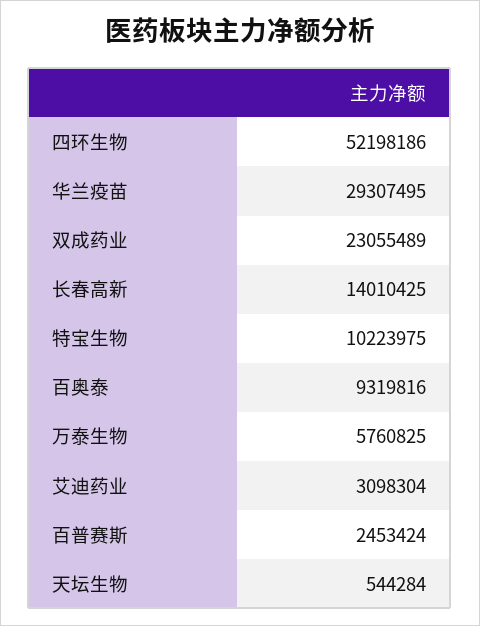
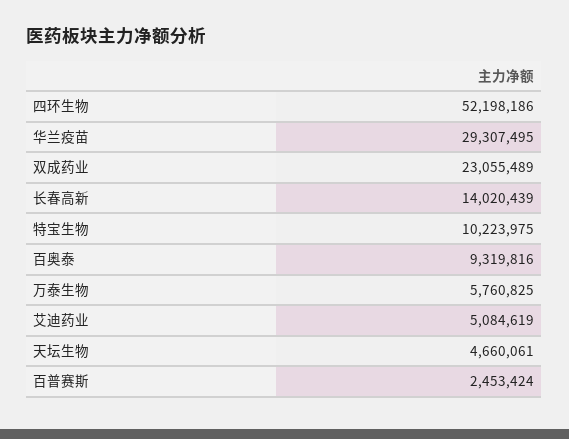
长春高新: 14010425 -> 14020439
艾迪药业: 3098304 -> 5084619
天坛生物: 544284 -> 4660061

